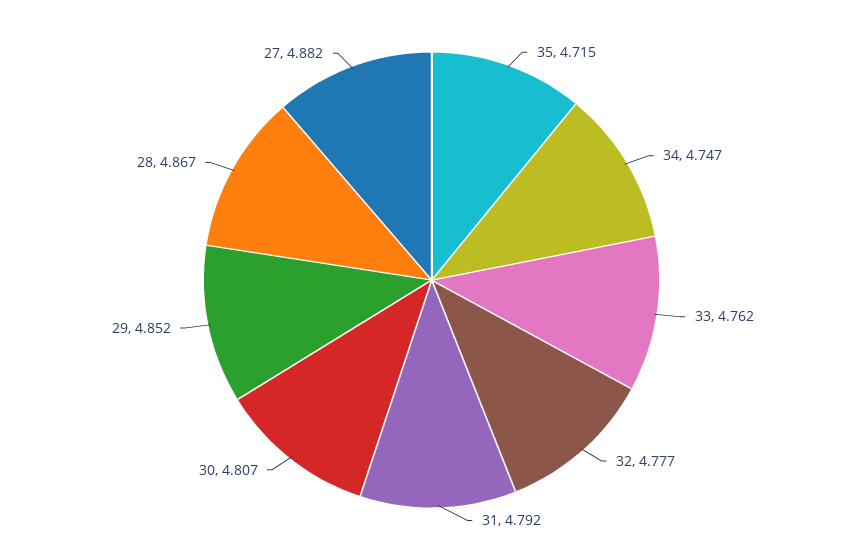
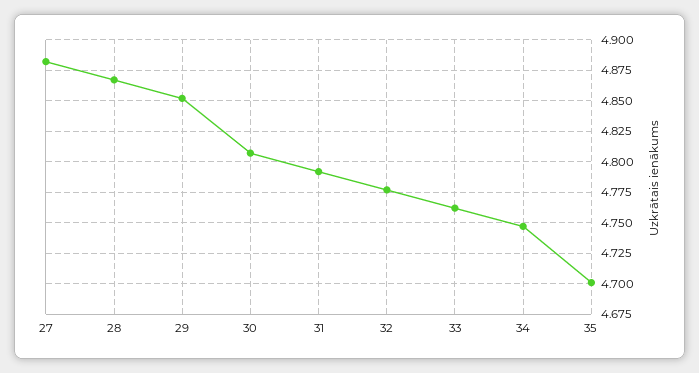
35: 4.715 -> 4.7

